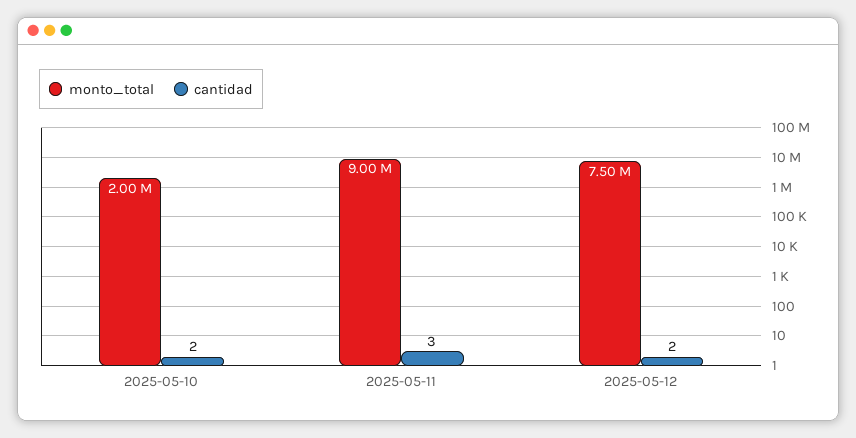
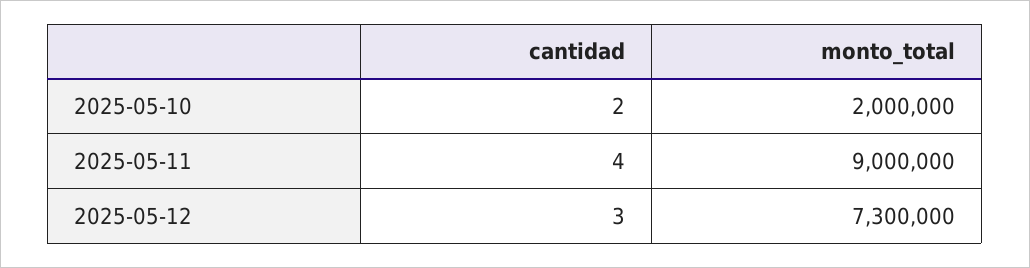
cantidad, 2025-05-11: 3 -> 4
monto_total, 2025-05-12: 7500000 -> 7300000
cantidad, 2025-05-12: 2 -> 3

